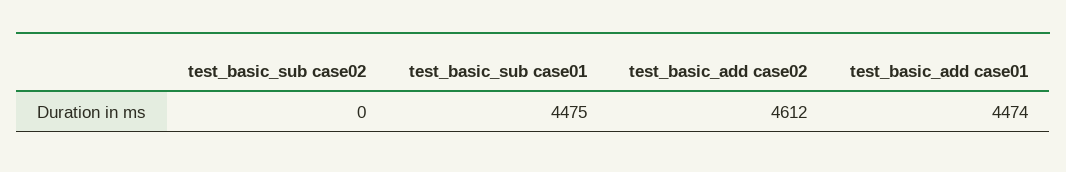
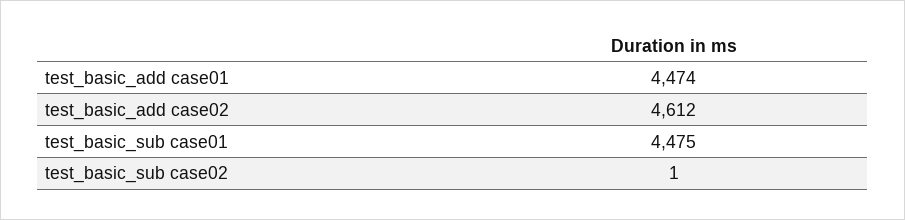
test_basic_sub case02: 0 -> 1

